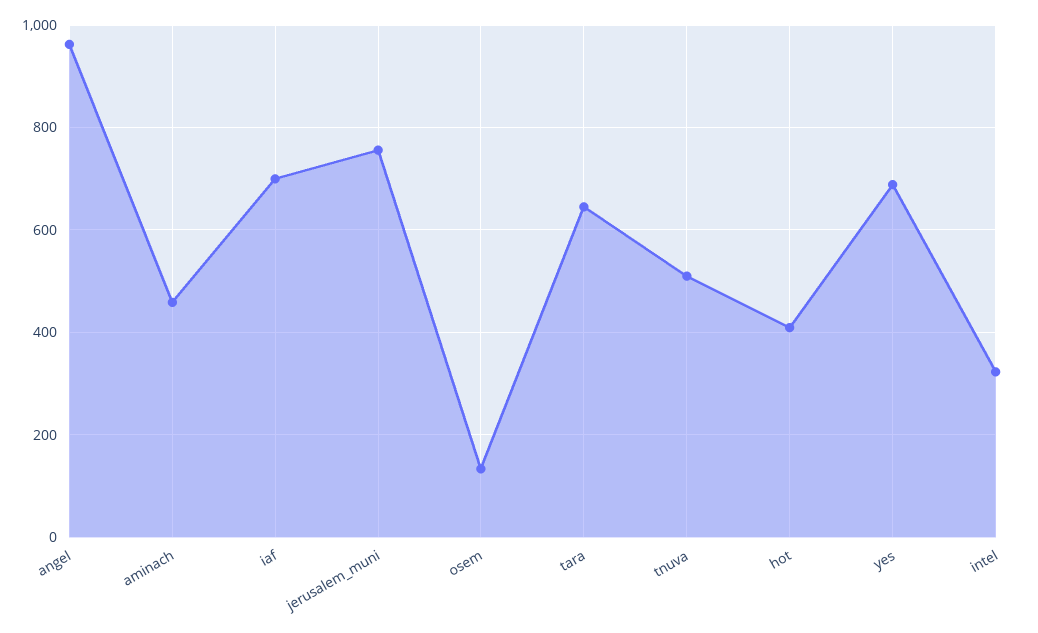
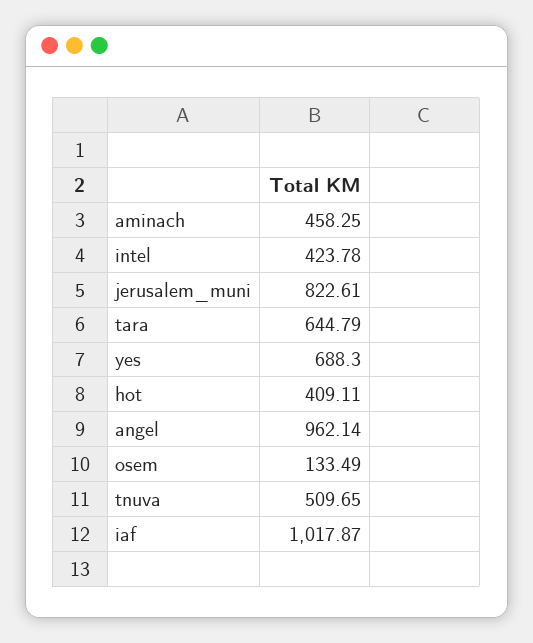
iaf: 700 -> 1017.87
jerusalem_muni: 760 -> 822.61
intel: 320 -> 423.78

